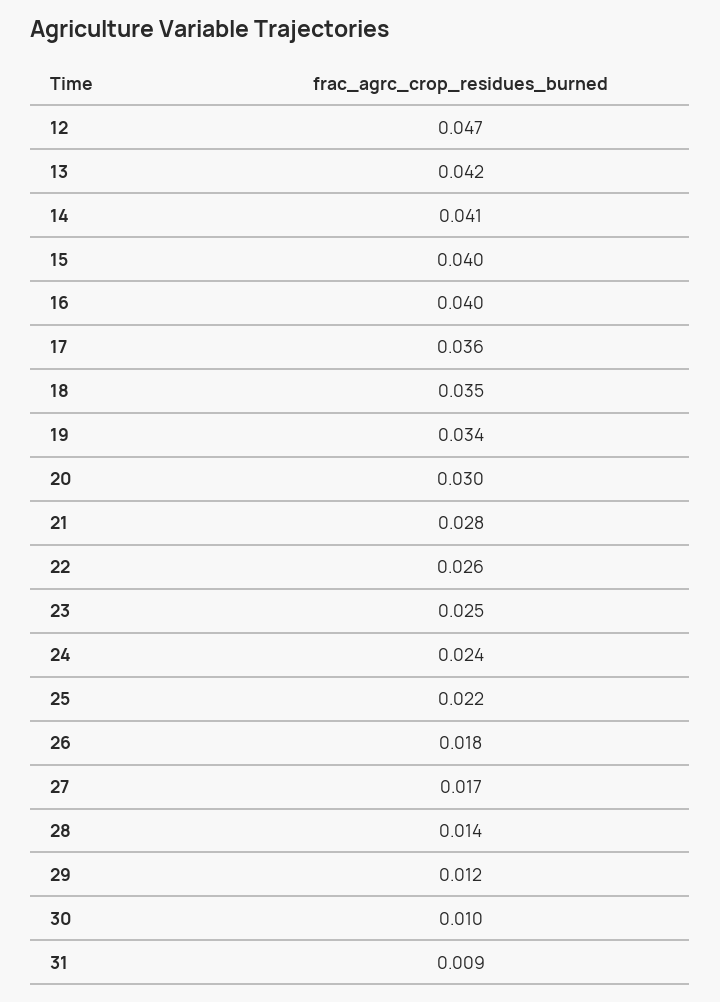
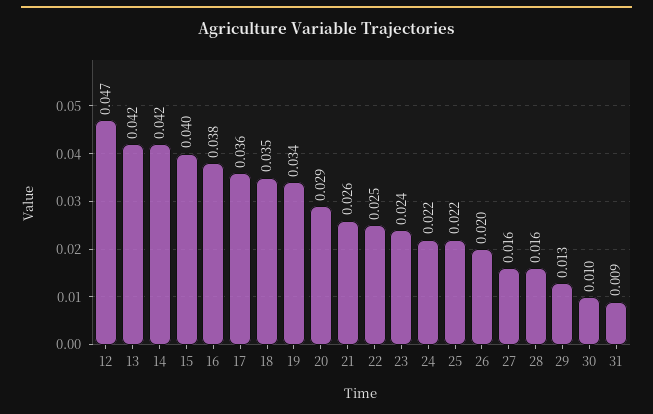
14: 0.041 -> 0.042
16: 0.04 -> 0.038
20: 0.03 -> 0.029
21: 0.028 -> 0.026
22: 0.026 -> 0.025
23: 0.025 -> 0.024
24: 0.024 -> 0.022
26: 0.018 -> 0.02
27: 0.017 -> 0.016
28: 0.014 -> 0.016
29: 0.012 -> 0.013

